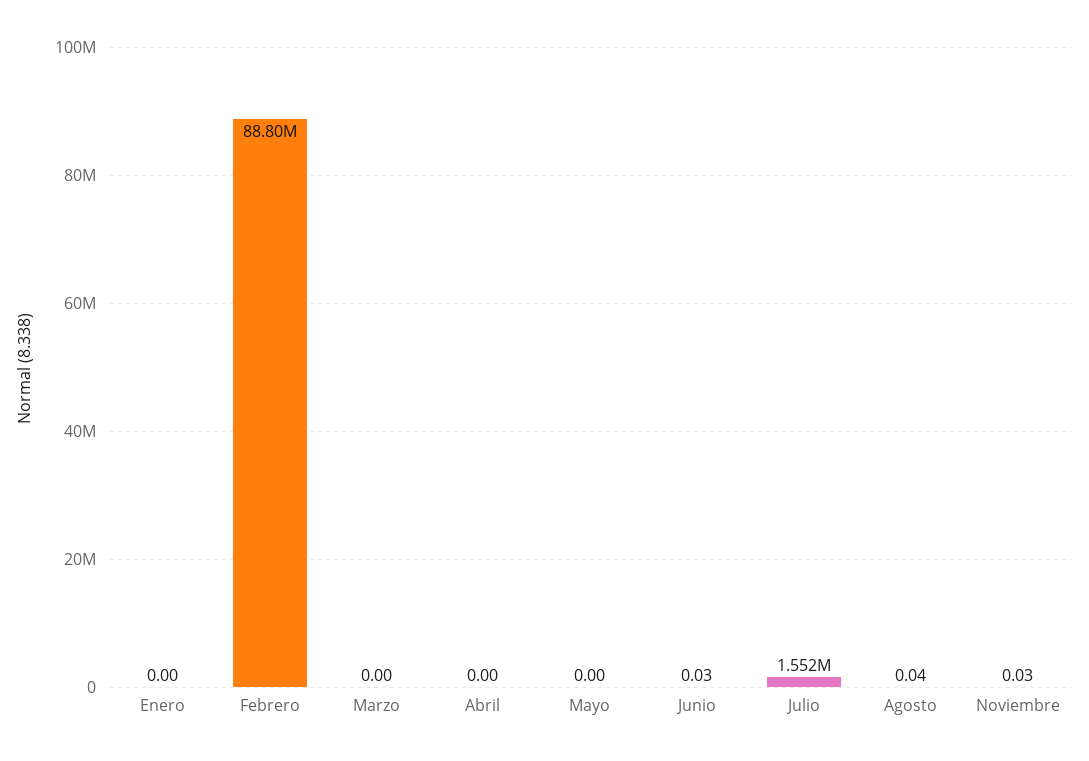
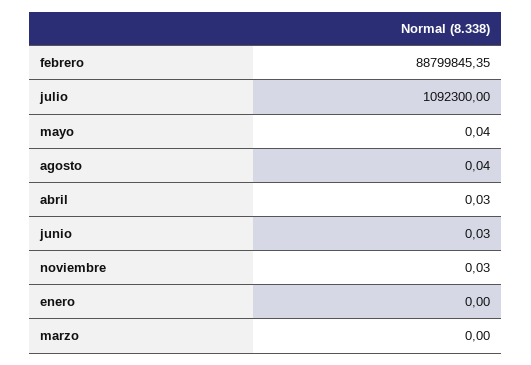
Abril: 0 -> 0.03
Mayo: 0 -> 0.04
Julio: 1552000 -> 1092300

